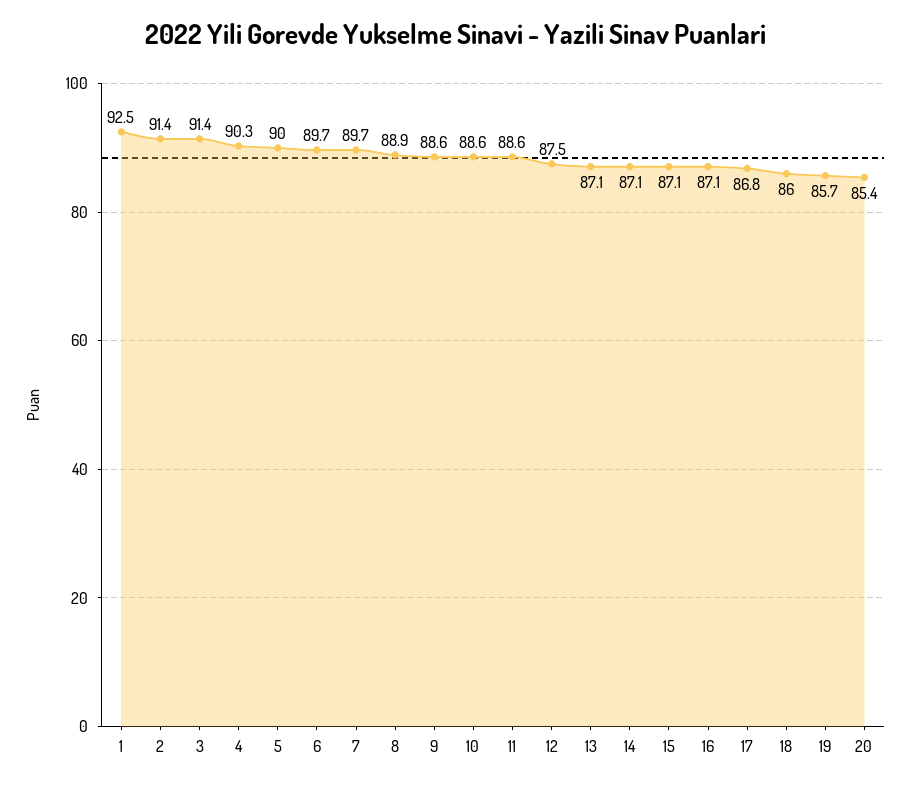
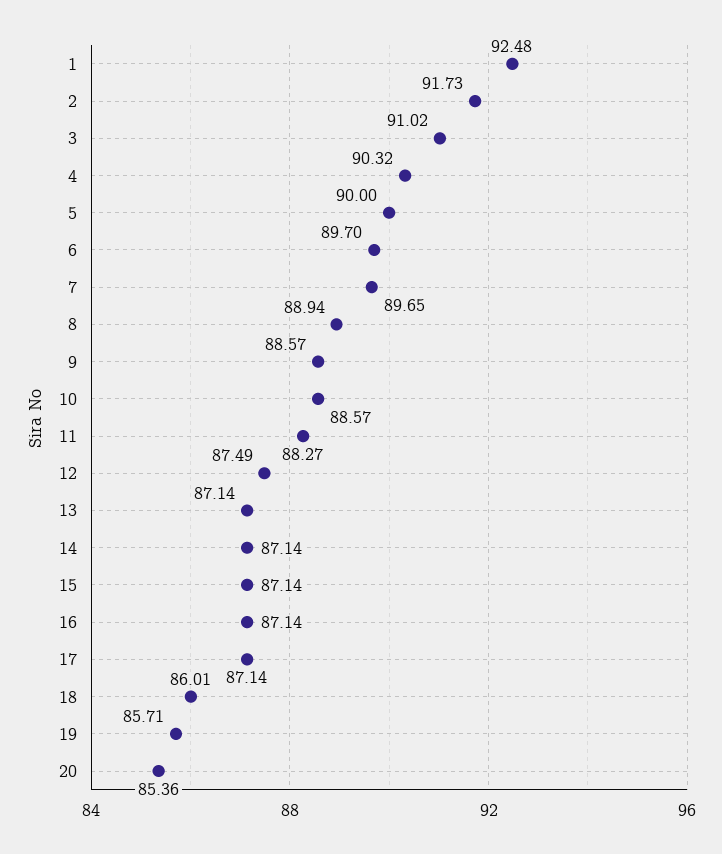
2: 91.4 -> 91.73
3: 91.4 -> 91.02
11: 88.6 -> 88.27
17: 86.8 -> 87.14

